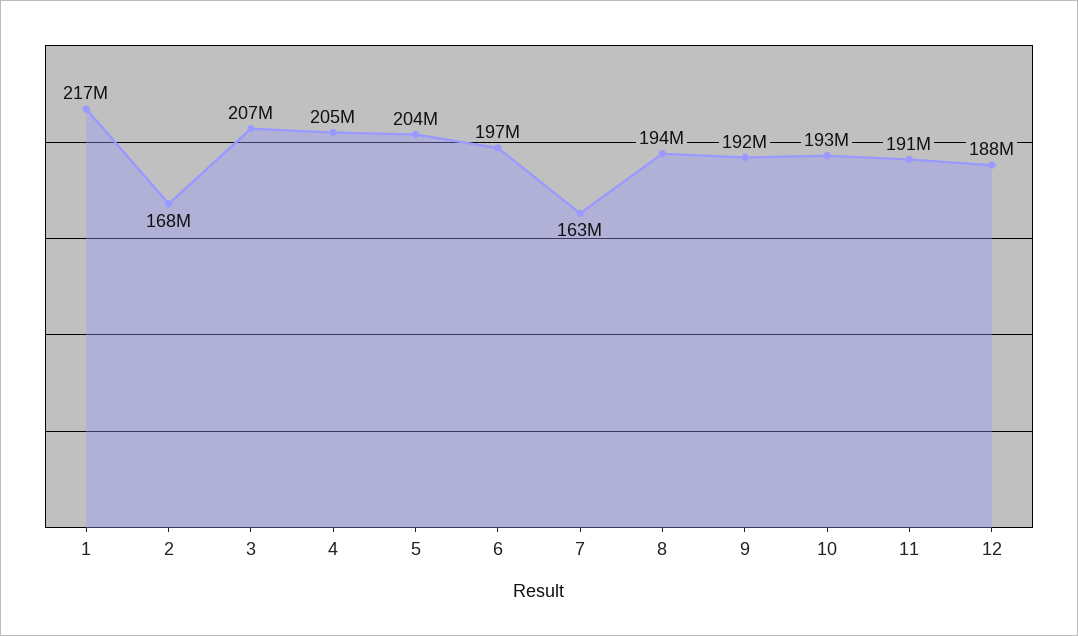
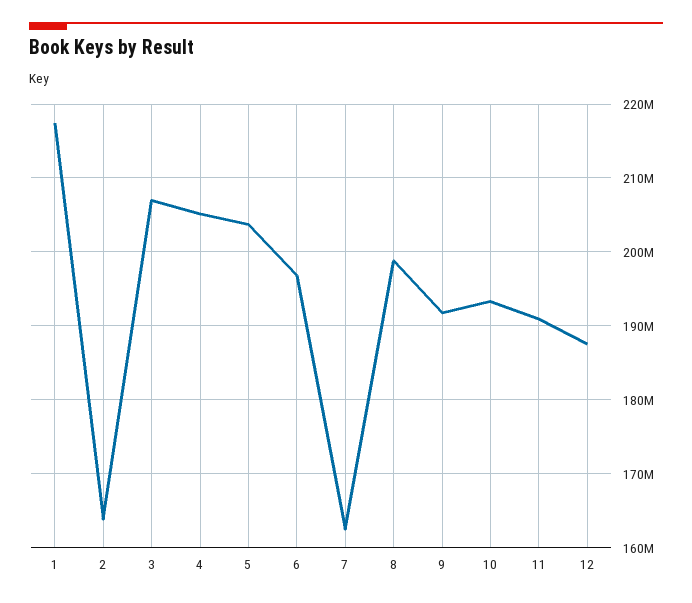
2: 168000000 -> 164000000
8: 194000000 -> 199000000

